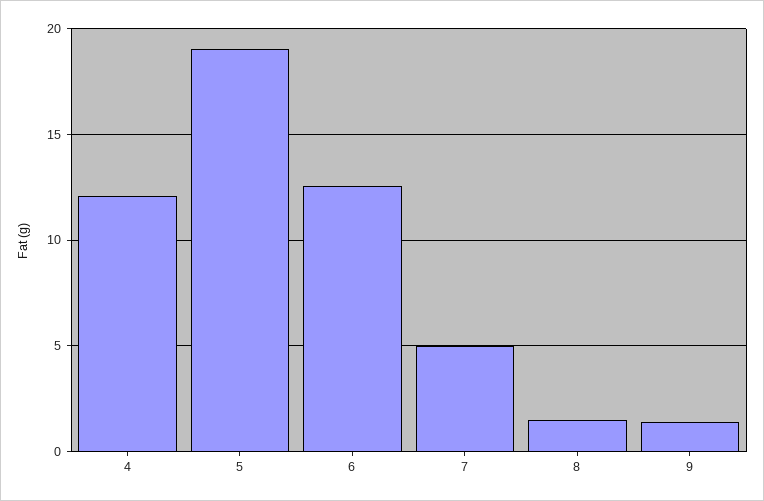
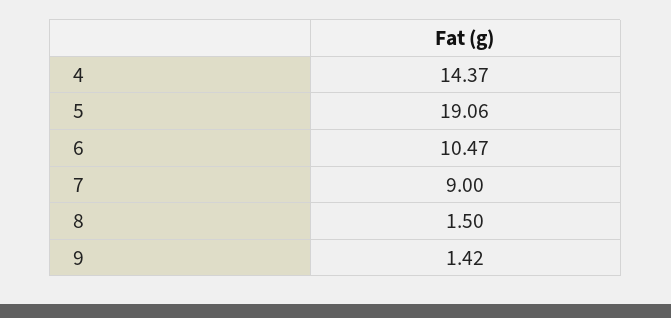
4: 12 -> 14.37
6: 12.5 -> 10.47
7: 5 -> 9

